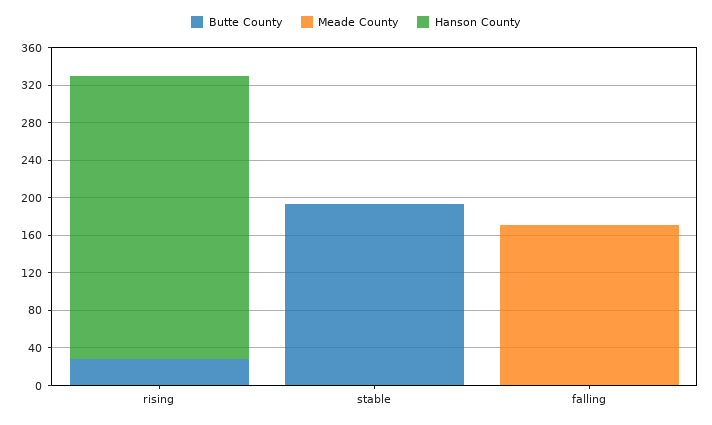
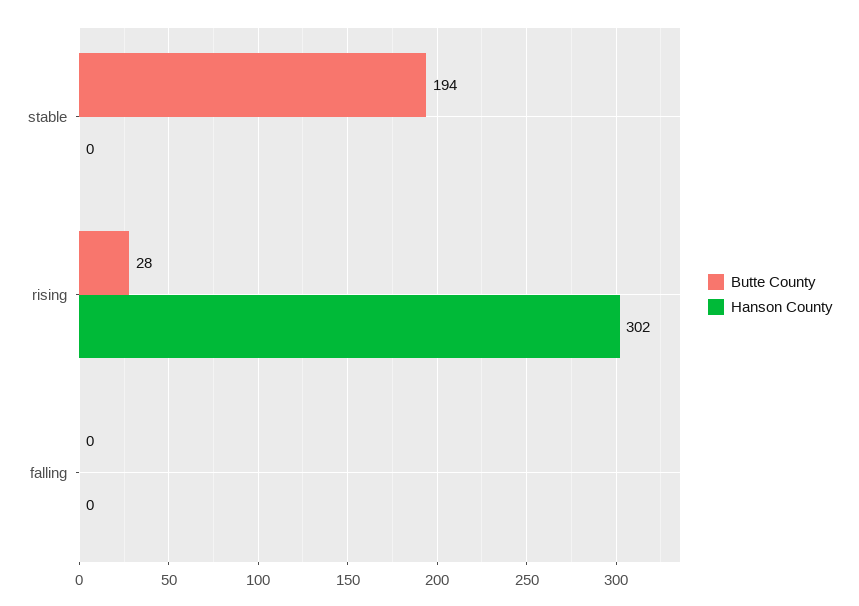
Meade County, rising: 0 -> none
Meade County, stable: 0 -> none
Meade County, falling: 170 -> none

